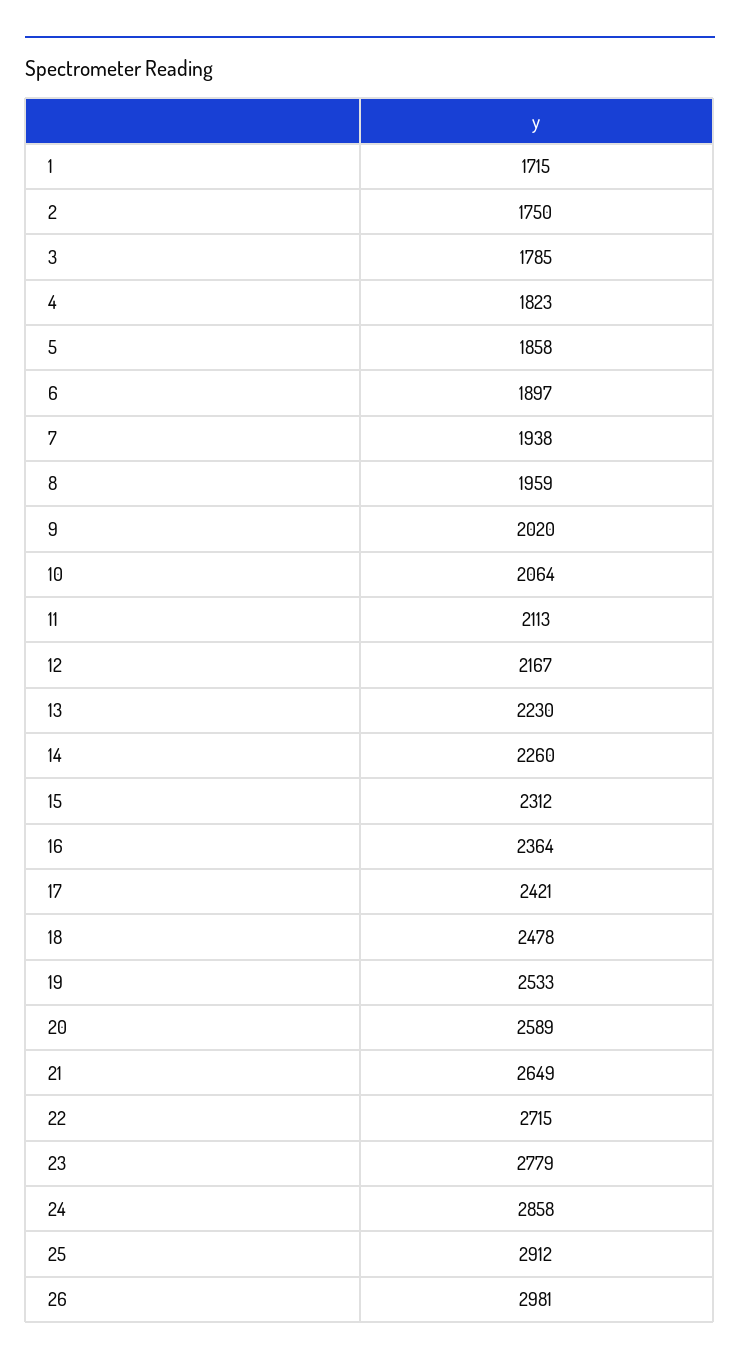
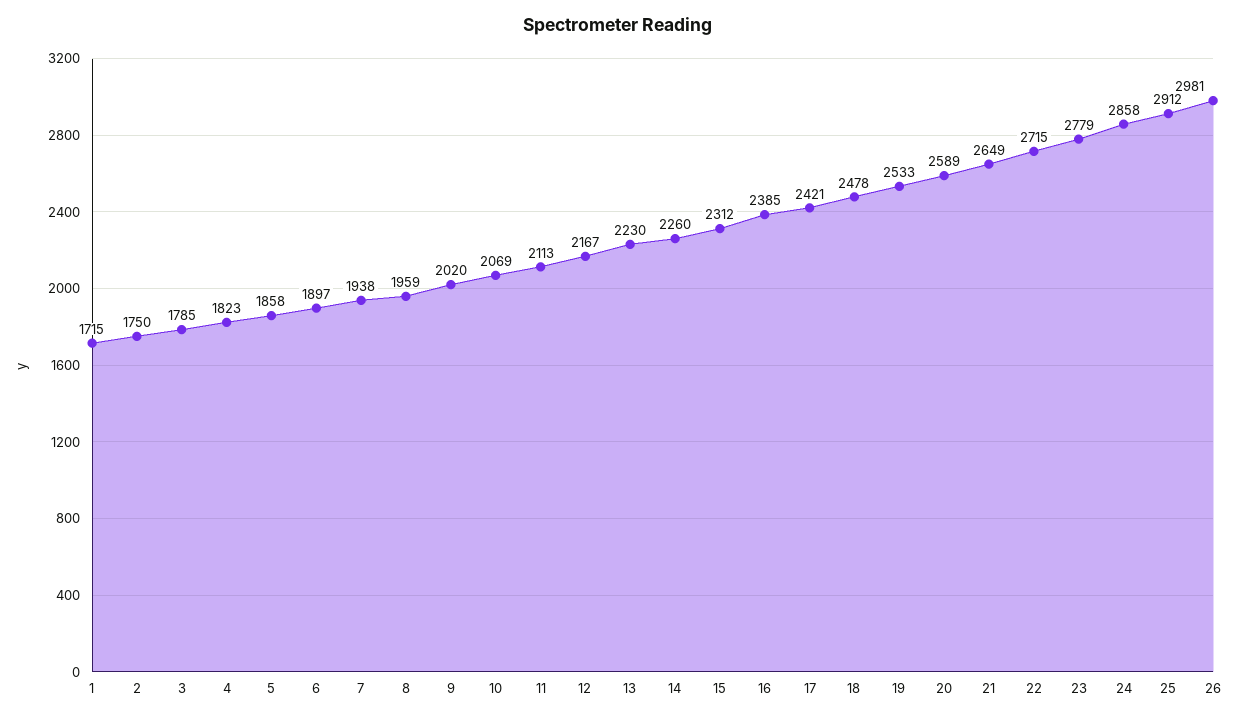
10: 2064 -> 2069
16: 2364 -> 2385

